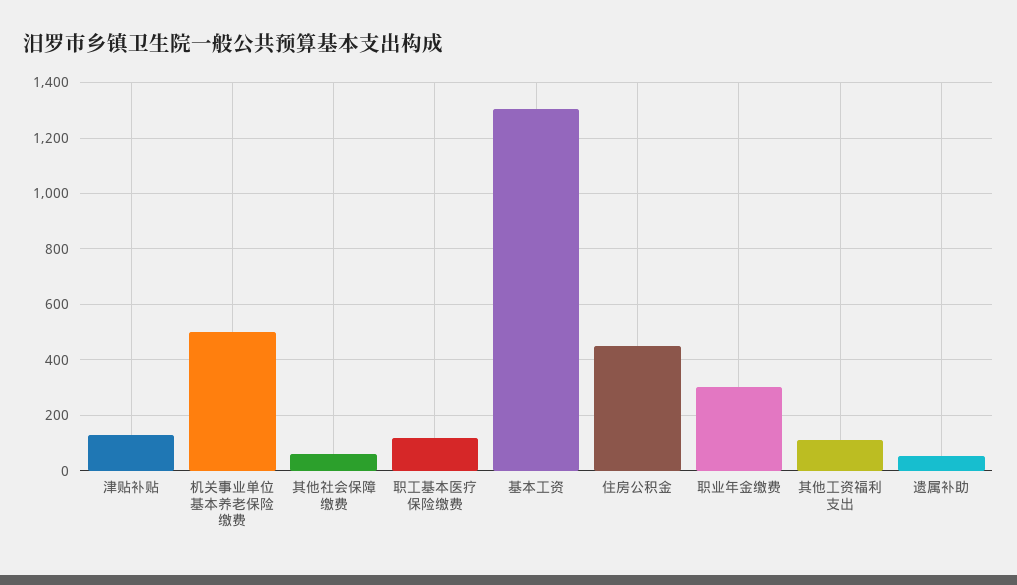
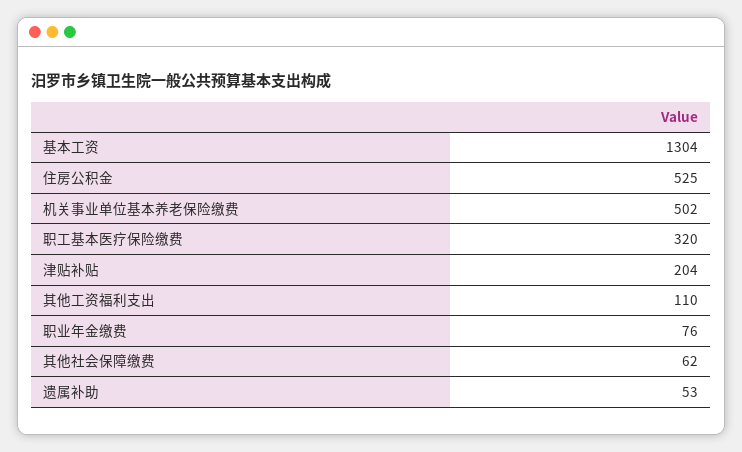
津贴补贴: 125 -> 204
职工基本医疗保险缴费: 125 -> 320
住房公积金: 450 -> 525
职业年金缴费: 300 -> 76

